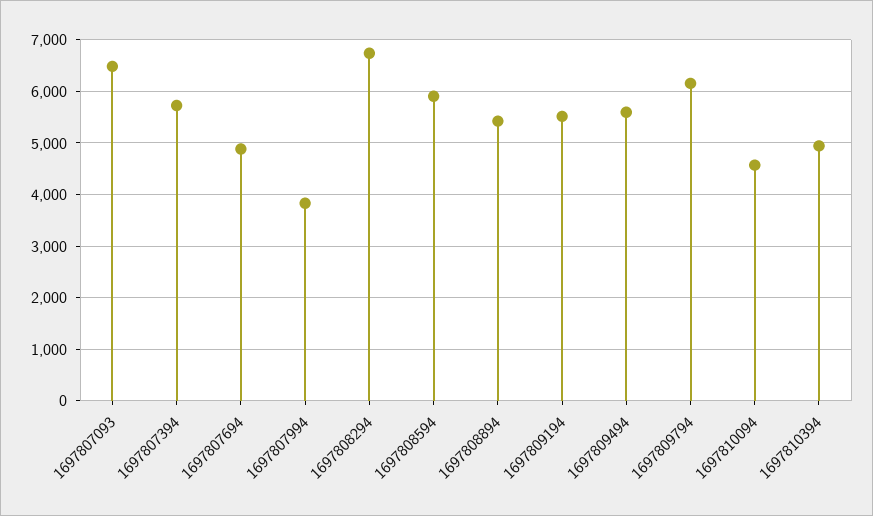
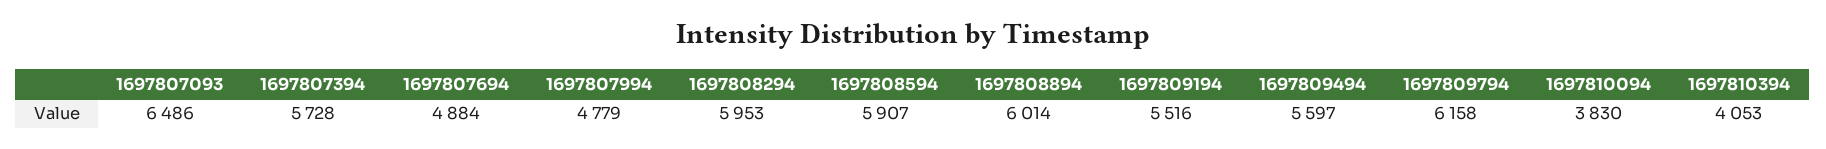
1697807994: 3800 -> 4779
1697808294: 6800 -> 5953
1697808894: 5400 -> 6014
1697810094: 4600 -> 3830
1697810394: 5000 -> 4053

